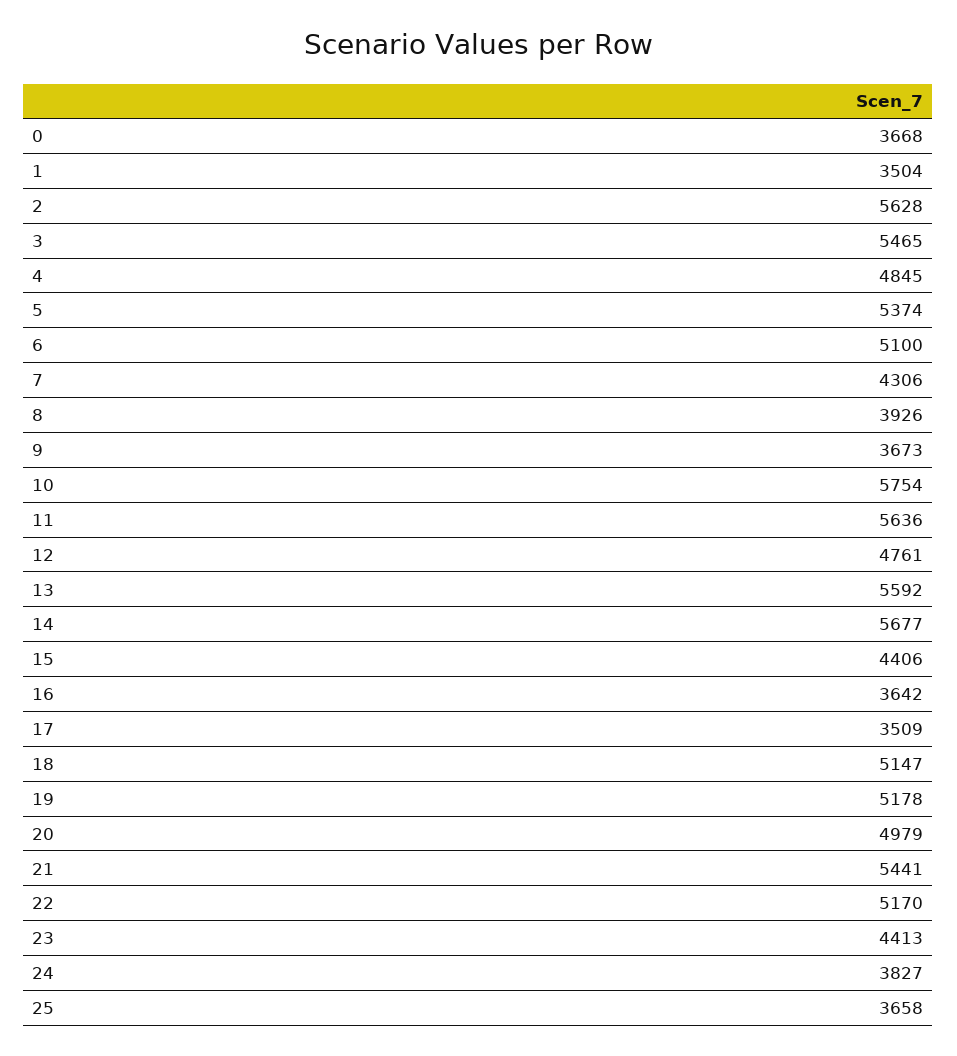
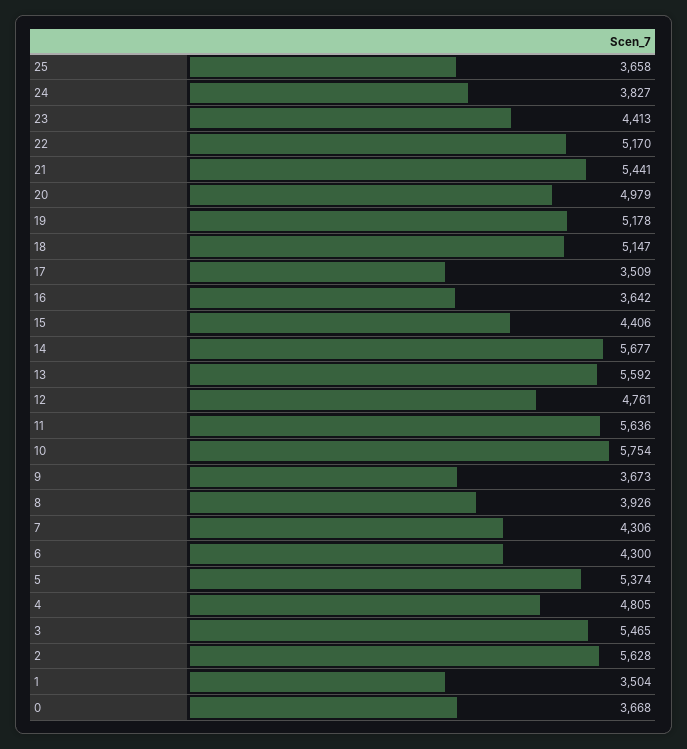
4: 4845 -> 4805
6: 5100 -> 4300

